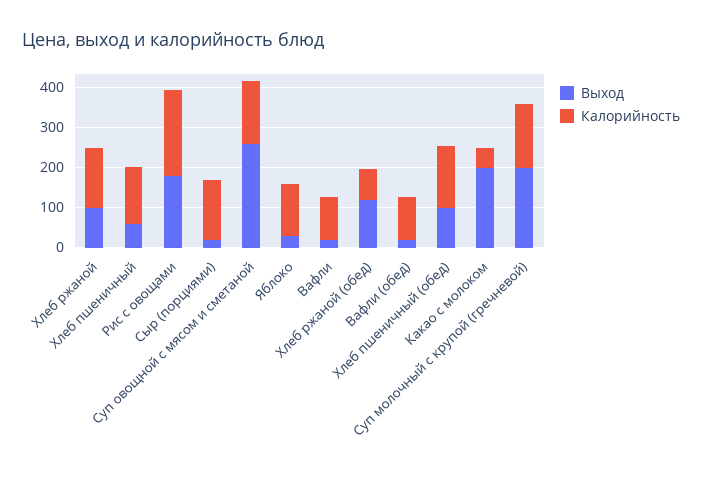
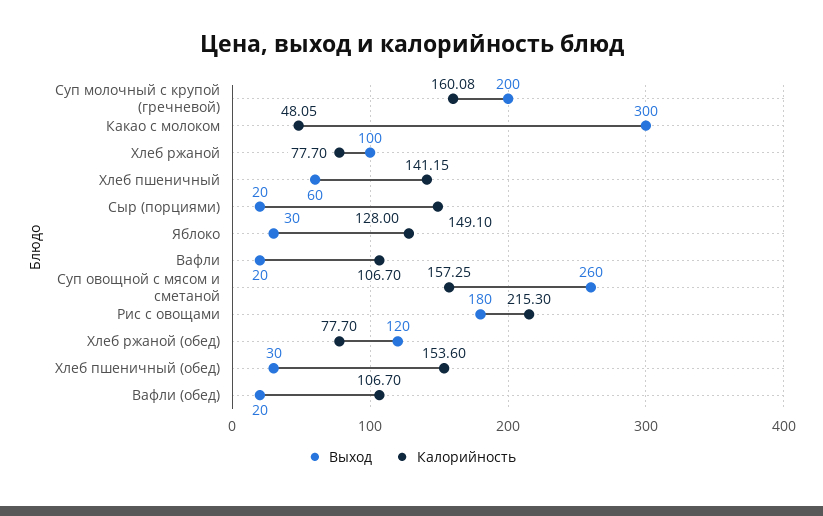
Калорийность, Хлеб ржаной: 150 -> 77.7
Выход, Хлеб пшеничный (обед): 100 -> 30
Выход, Какао с молоком: 200 -> 300

